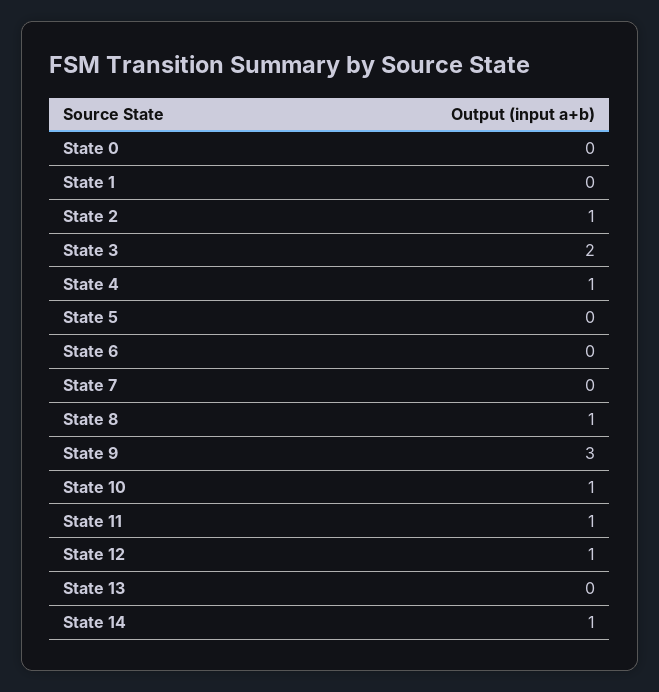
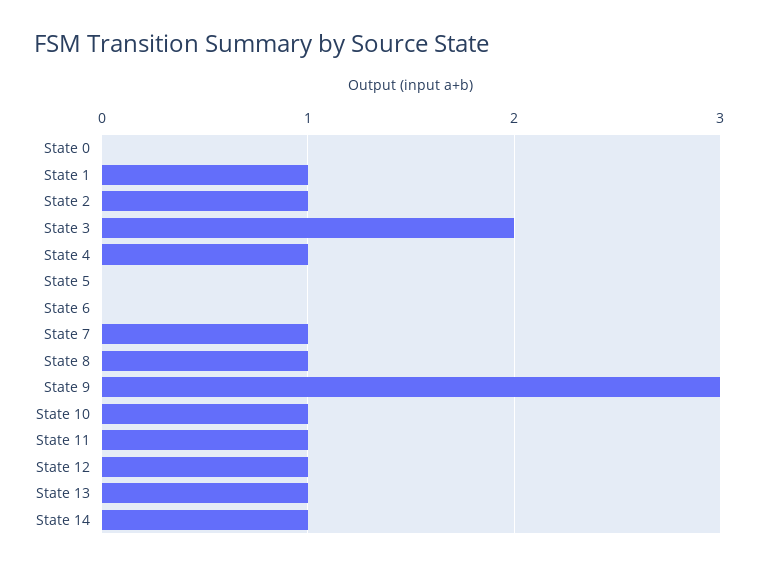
State 1: 0 -> 1
State 7: 0 -> 1
State 13: 0 -> 1

